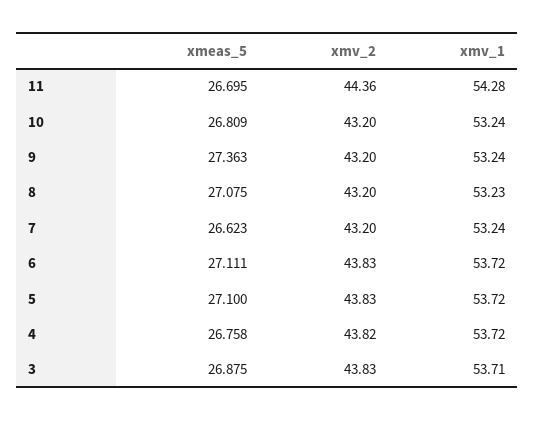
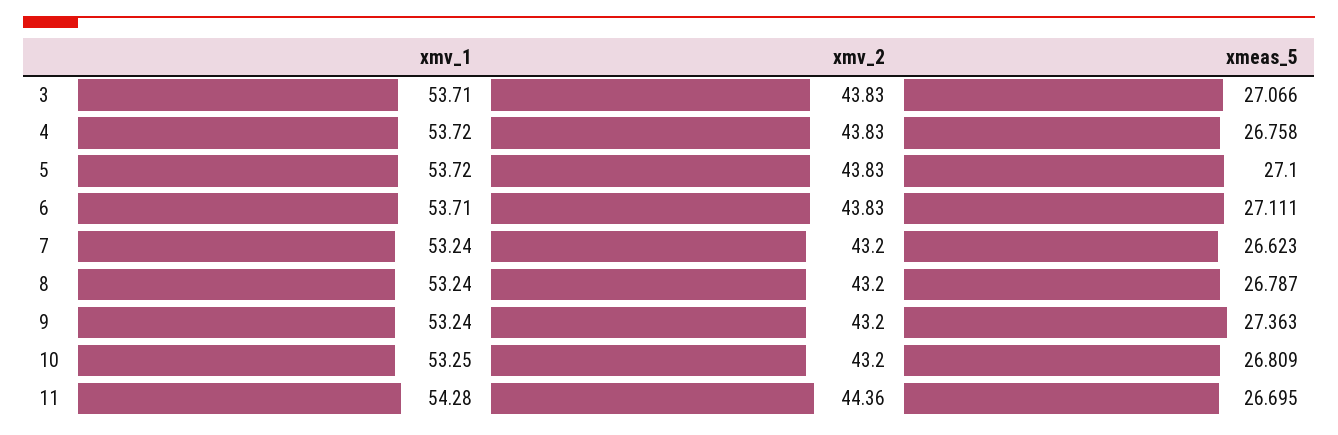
xmv_1, 10: 53.24 -> 53.25
xmeas_5, 8: 27.075 -> 26.787
xmv_1, 8: 53.23 -> 53.24
xmv_1, 6: 53.72 -> 53.71
xmv_2, 4: 43.82 -> 43.83
xmeas_5, 3: 26.875 -> 27.066

